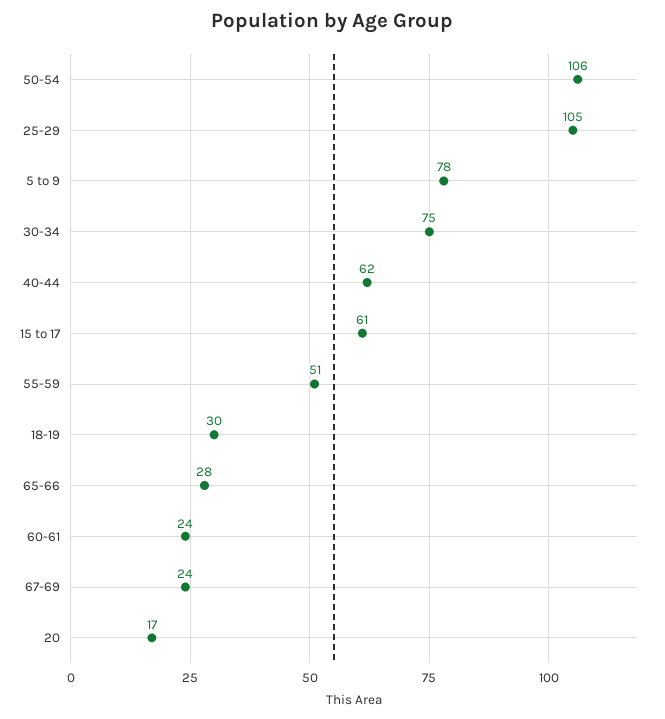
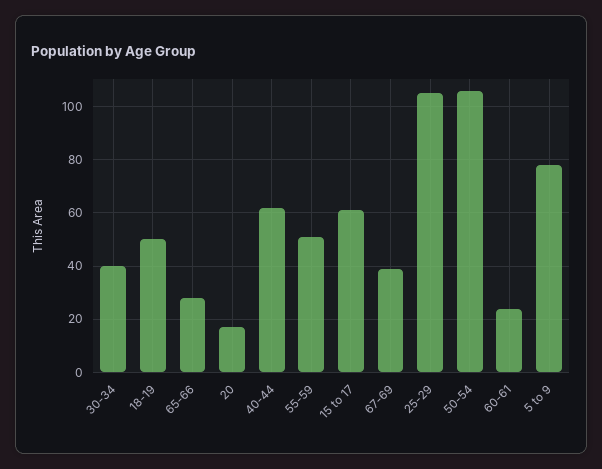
30-34: 75 -> 40
18-19: 30 -> 50
67-69: 24 -> 40

